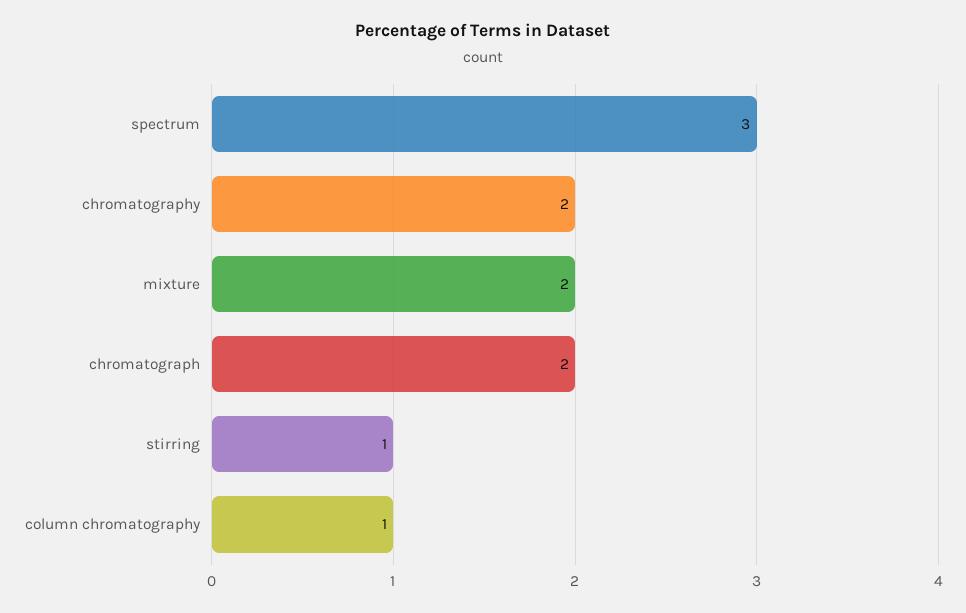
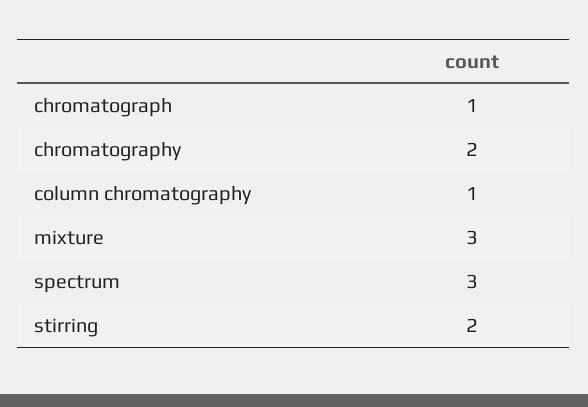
mixture: 2 -> 3
chromatograph: 2 -> 1
stirring: 1 -> 2

